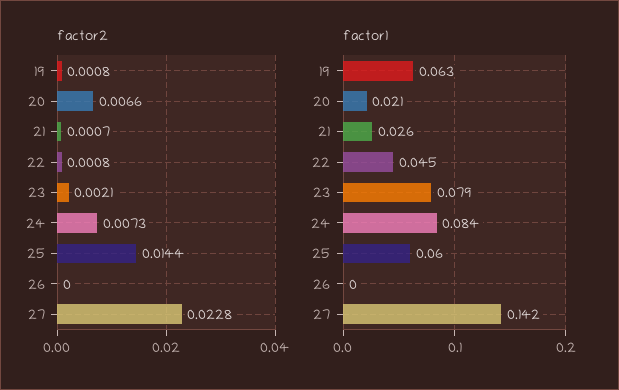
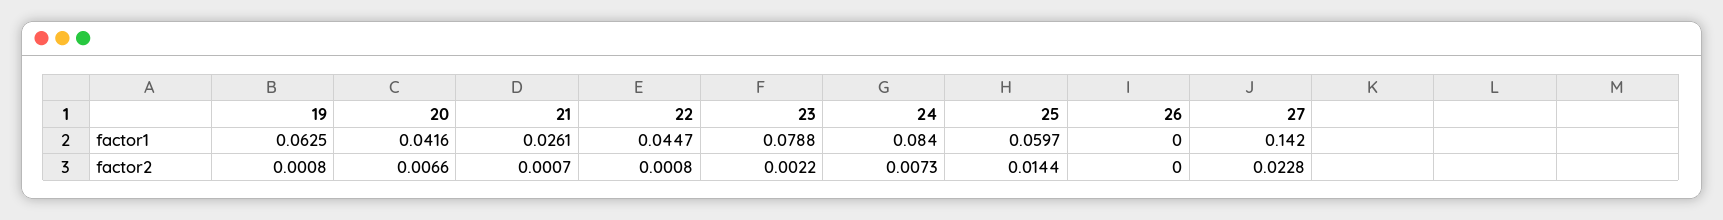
factor2, 23: 0.0021 -> 0.0022
factor1, 20: 0.021 -> 0.0416

